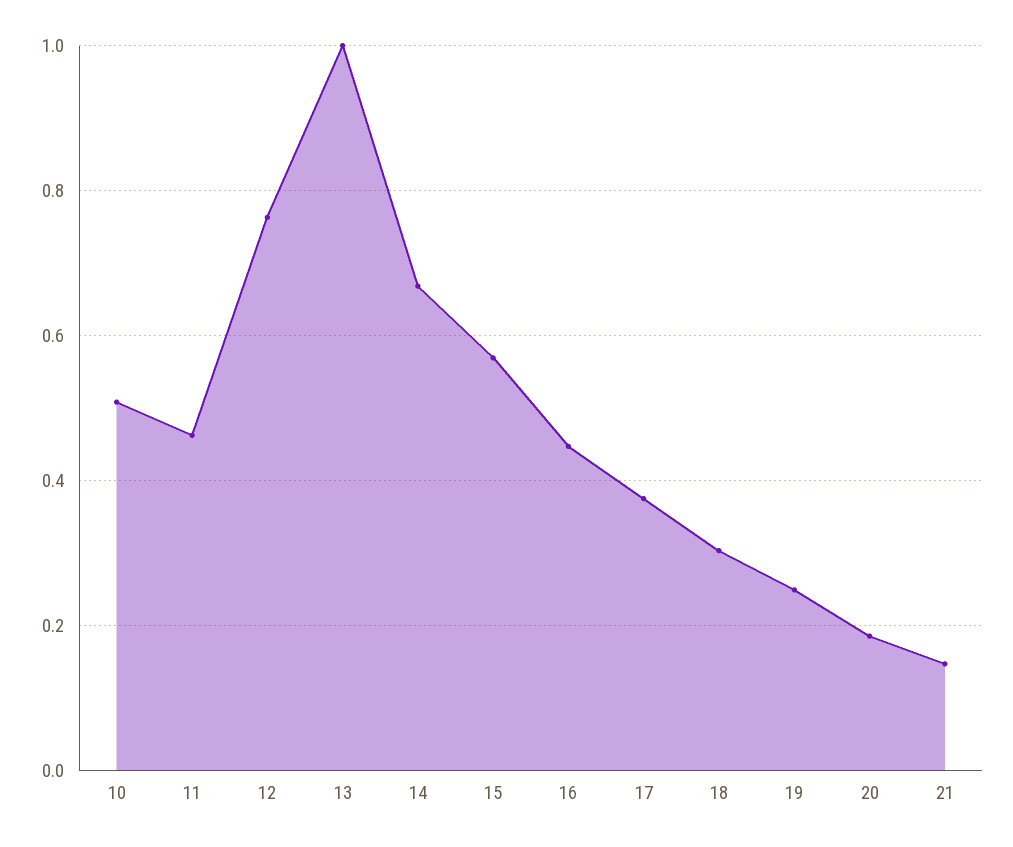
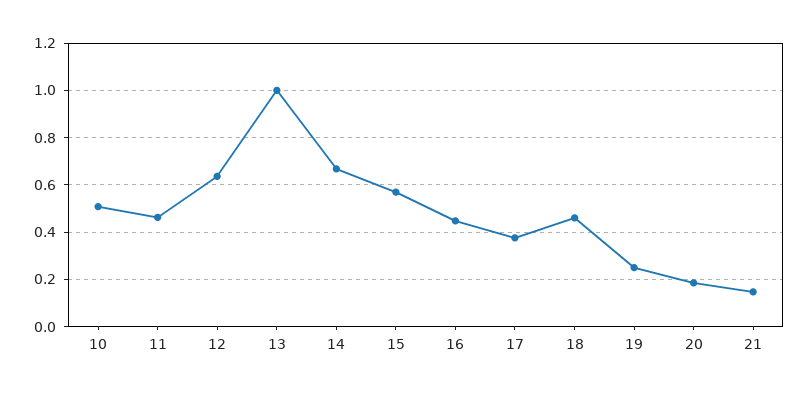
12: 0.76 -> 0.65
18: 0.3 -> 0.45

